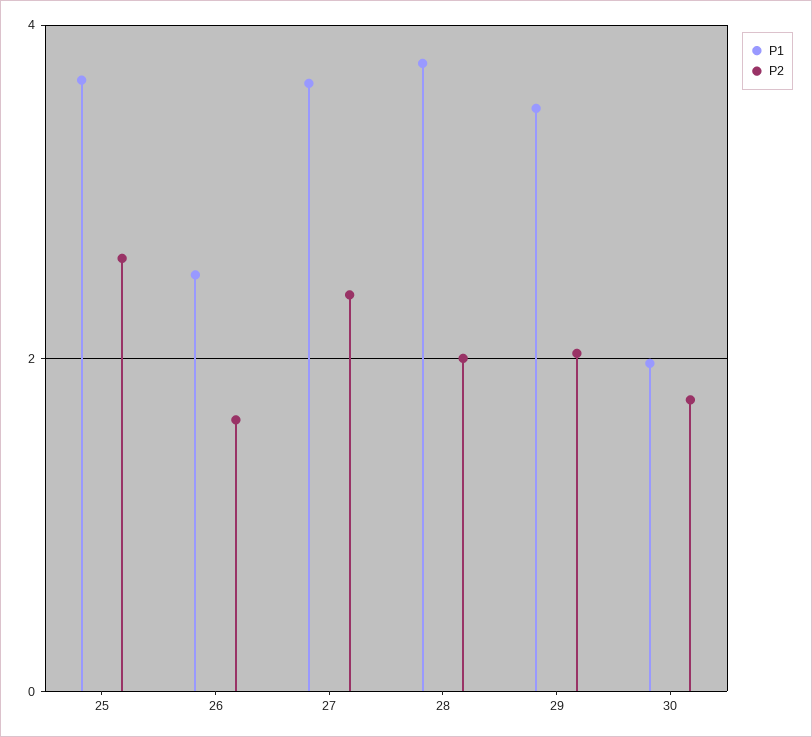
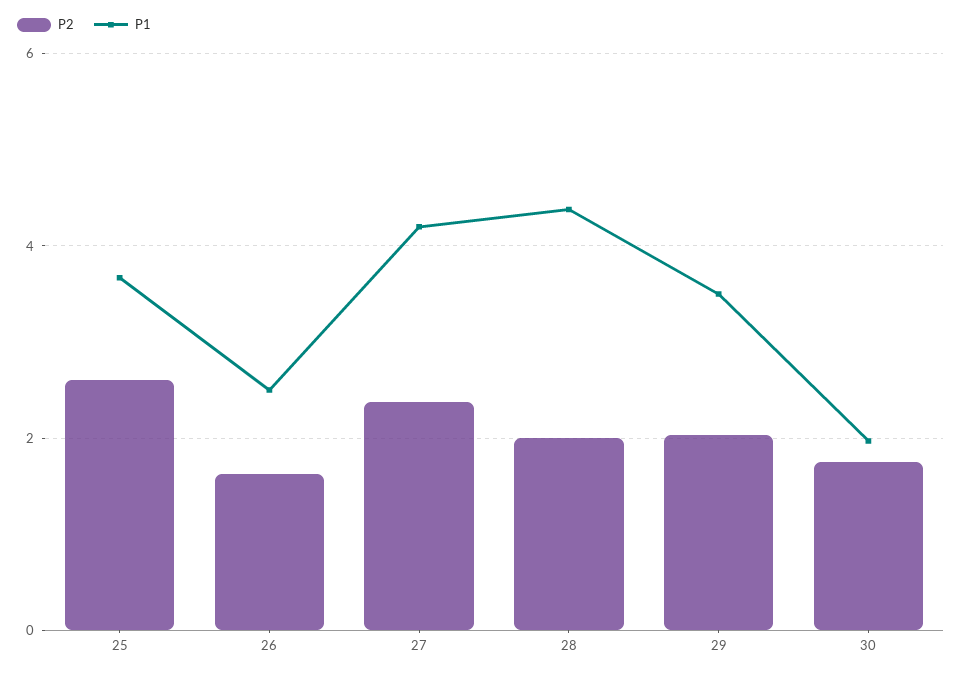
P1, 27: 3.6 -> 4.2
P1, 28: 3.8 -> 4.4

